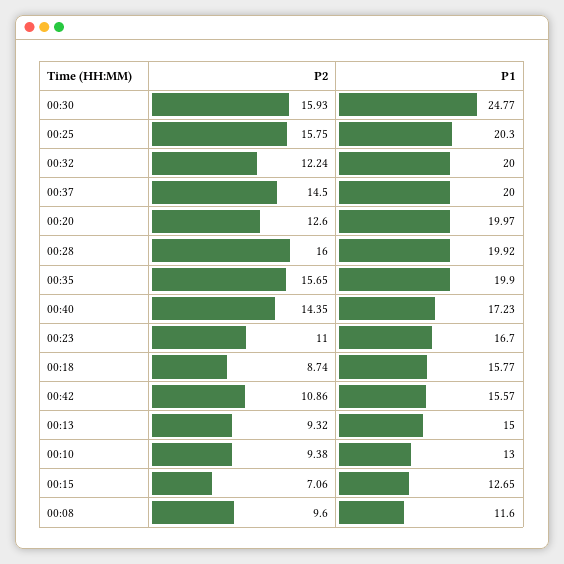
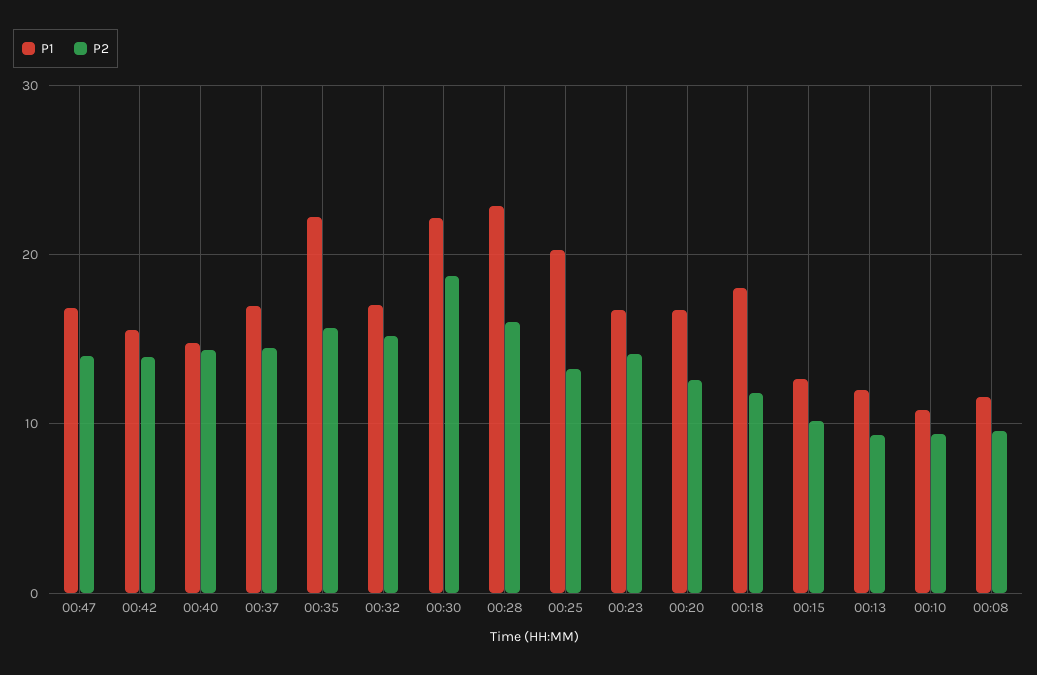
P2, 00:30: 15.93 -> 19
P1, 00:30: 24.77 -> 22
P2, 00:25: 15.75 -> 13
P2, 00:32: 12.24 -> 15
P1, 00:32: 20 -> 17
P1, 00:37: 20 -> 17
P1, 00:20: 19.97 -> 17
P1, 00:28: 19.92 -> 23
P1, 00:35: 19.9 -> 22
P1, 00:40: 17.23 -> 15
P2, 00:23: 11 -> 14
P2, 00:18: 8.74 -> 12
P1, 00:18: 15.77 -> 18
P2, 00:42: 10.86 -> 14
P1, 00:13: 15 -> 12
P1, 00:10: 13 -> 11
P2, 00:15: 7.06 -> 10
P1, 00:47: none -> 17
P2, 00:47: none -> 14

